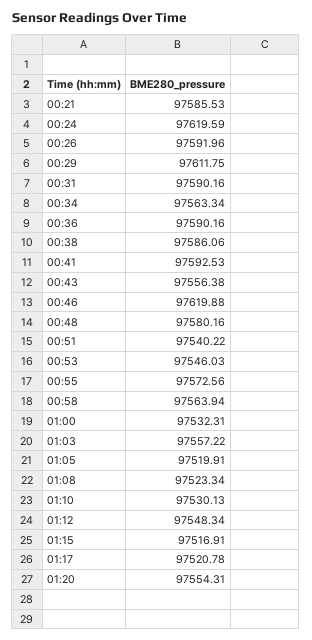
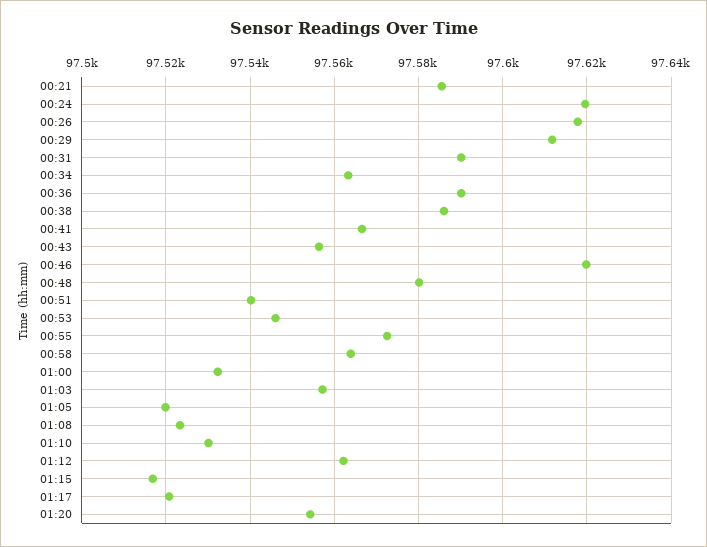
00:26: 97591.96 -> 97618
00:41: 97592.53 -> 97566
01:12: 97548.34 -> 97562

